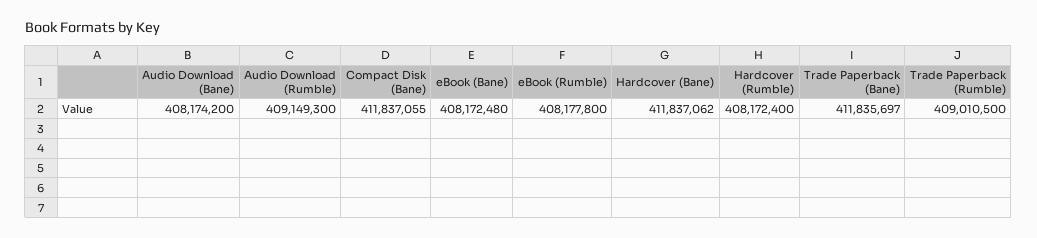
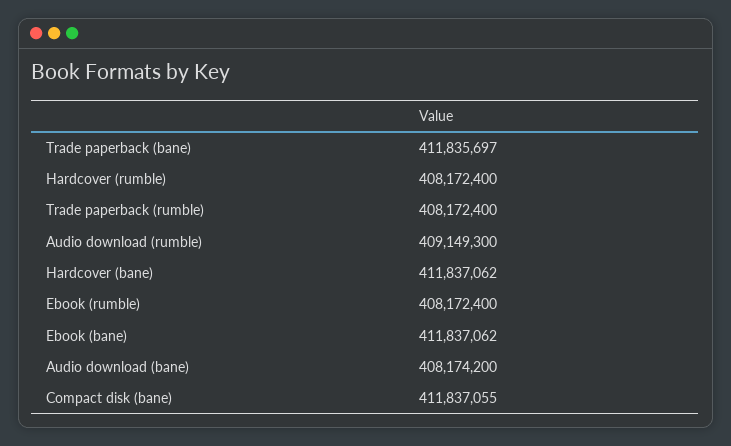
eBook (Bane): 408172480 -> 411837062
eBook (Rumble): 408177800 -> 408172400
Trade Paperback (Rumble): 409010500 -> 408172400

